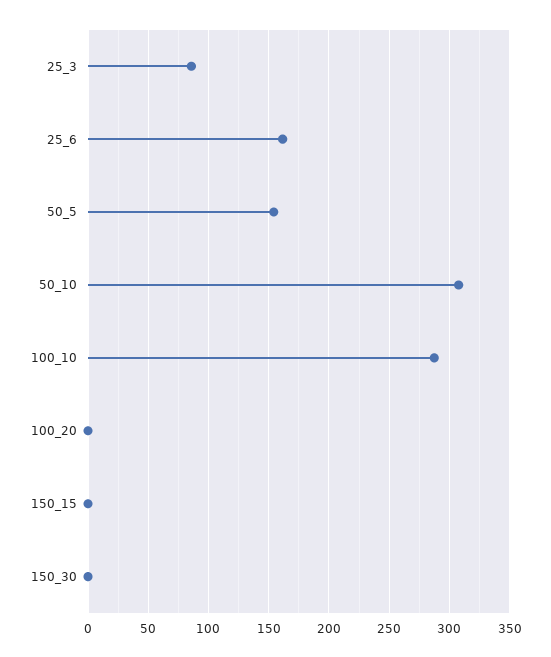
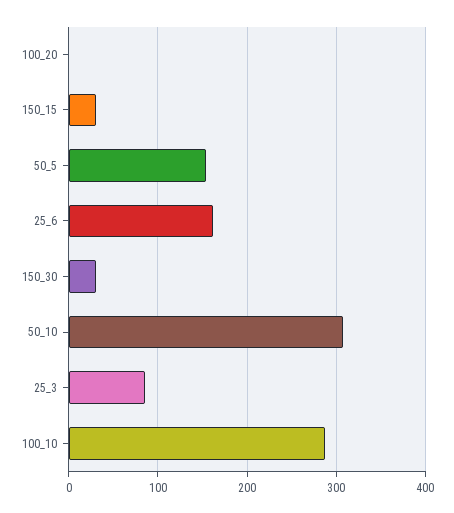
150_15: 0 -> 30
150_30: 0 -> 30

